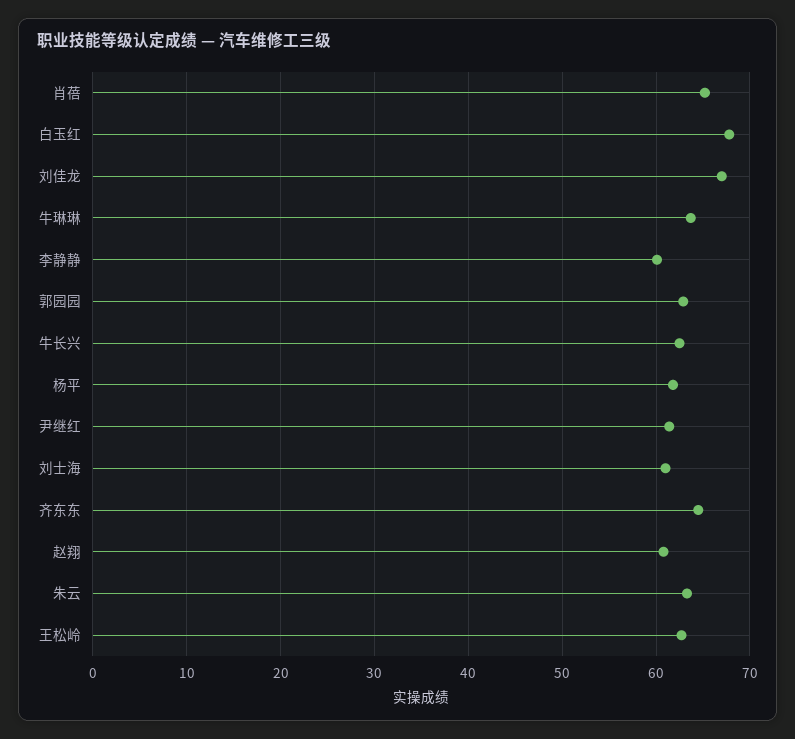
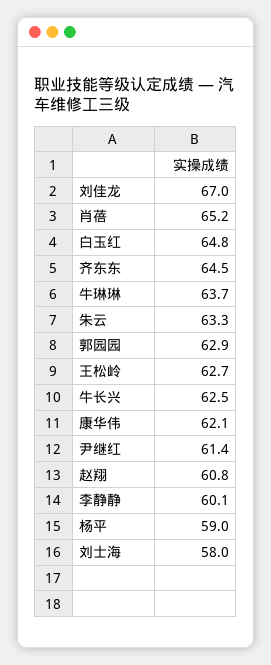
白玉红: 68 -> 64.8
杨平: 62 -> 59
刘士海: 61 -> 58
康华伟: none -> 62.1

